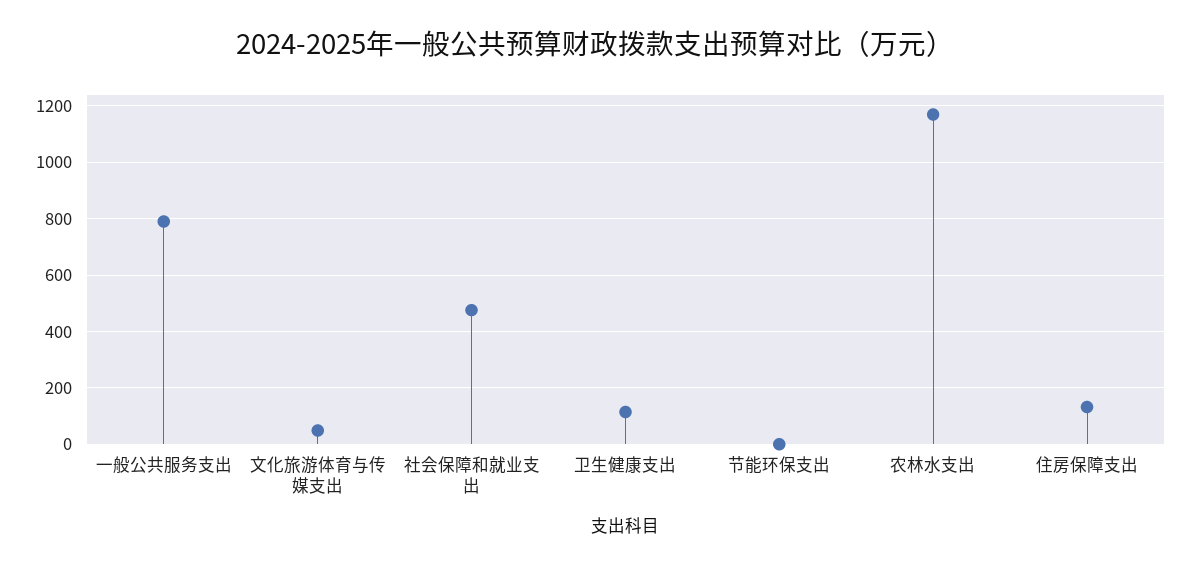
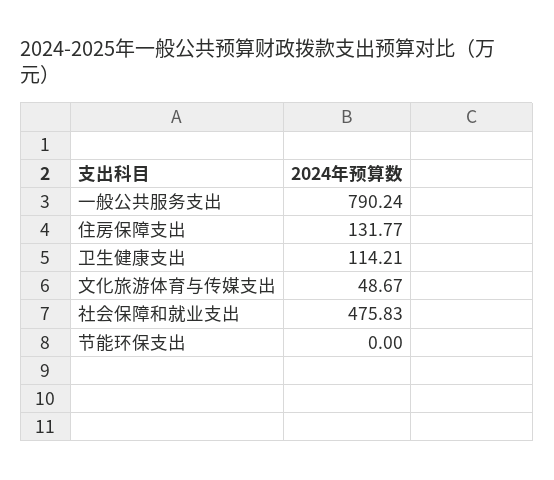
农林水支出: 1175 -> none

